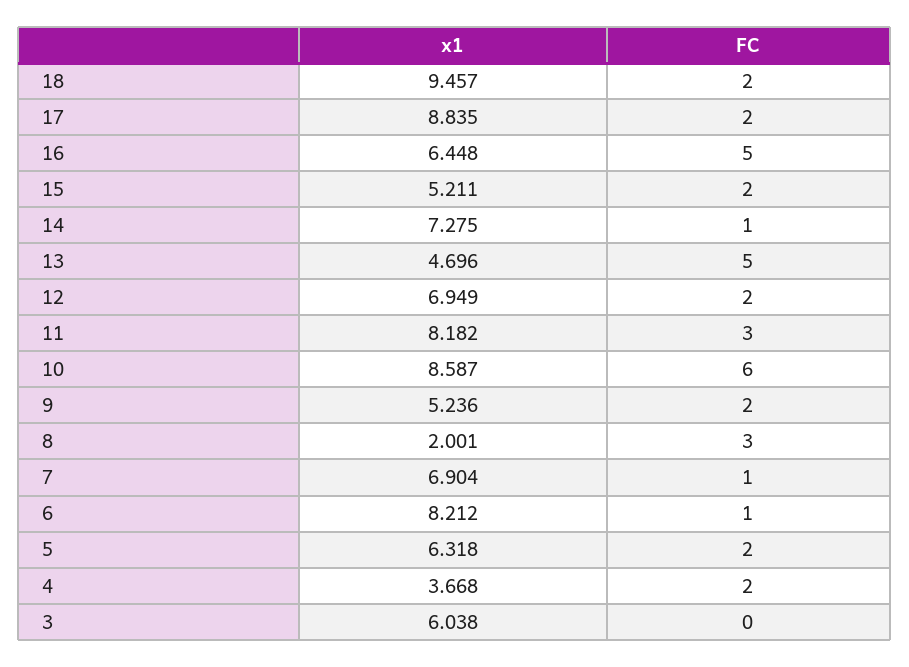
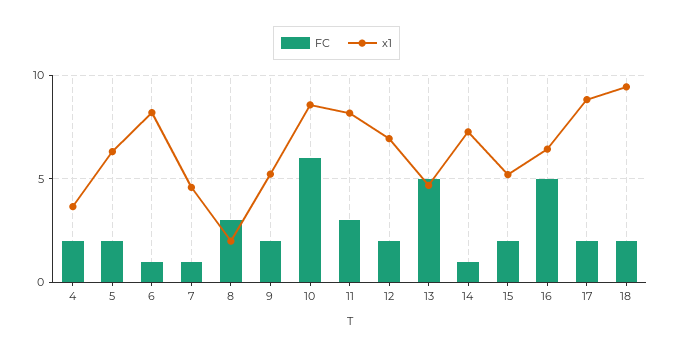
x1, 7: 6.904 -> 4.5
x1, 3: 6.038 -> none
FC, 3: 0 -> none

